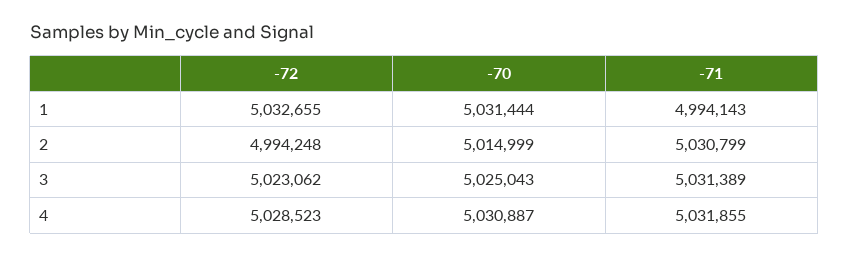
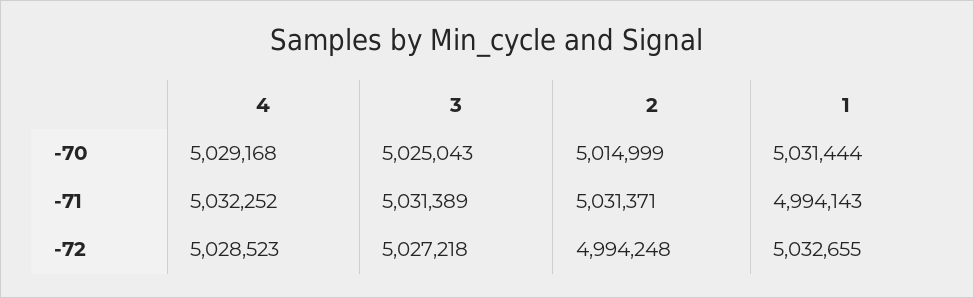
-71, 2: 5030799 -> 5031371
-72, 3: 5023062 -> 5027218
-70, 4: 5030887 -> 5029168
-71, 4: 5031855 -> 5032252

